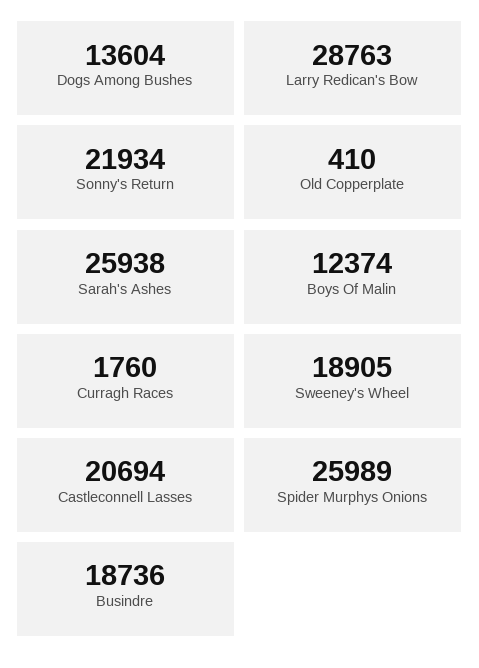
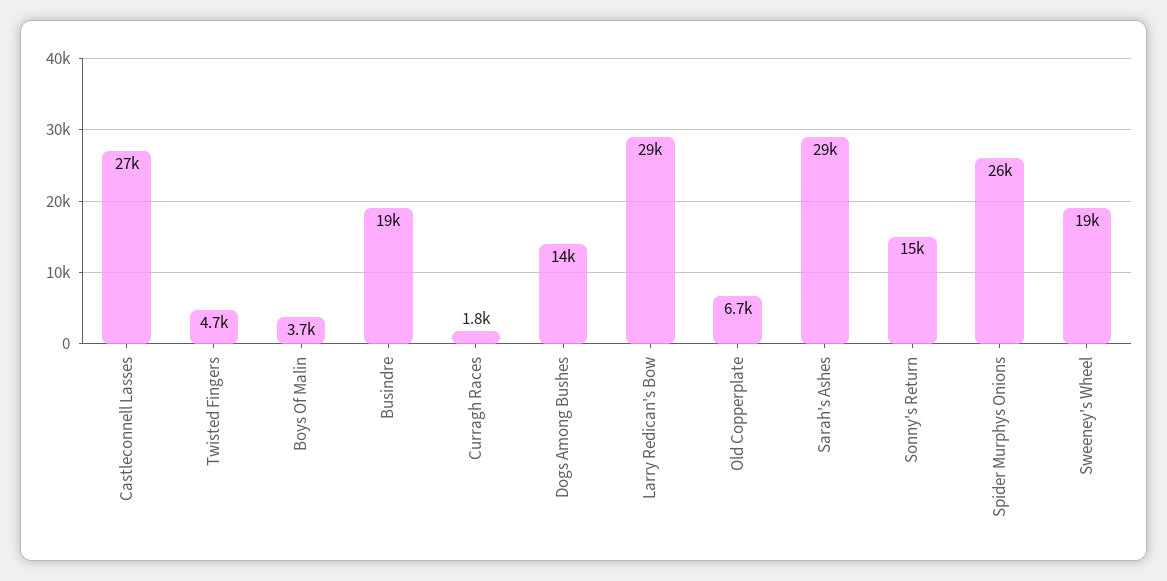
Sonny's Return: 21934 -> 15000
Old Copperplate: 410 -> 6700
Sarah's Ashes: 25938 -> 29000
Boys Of Malin: 12374 -> 3700
Castleconnell Lasses: 20694 -> 27000
Twisted Fingers: none -> 4700

